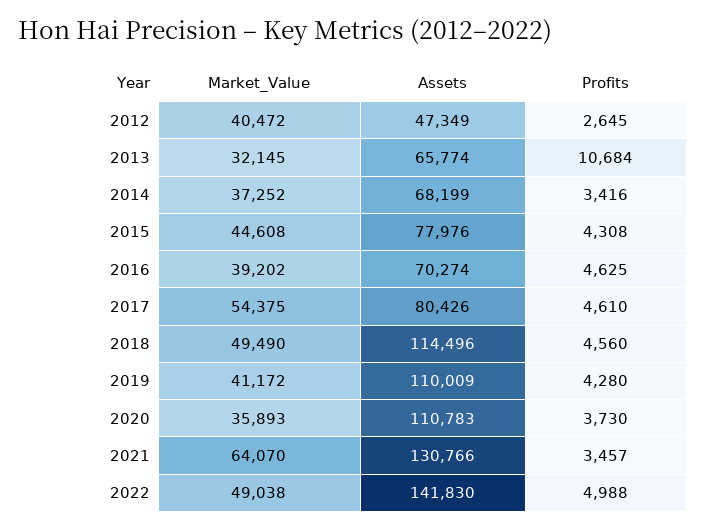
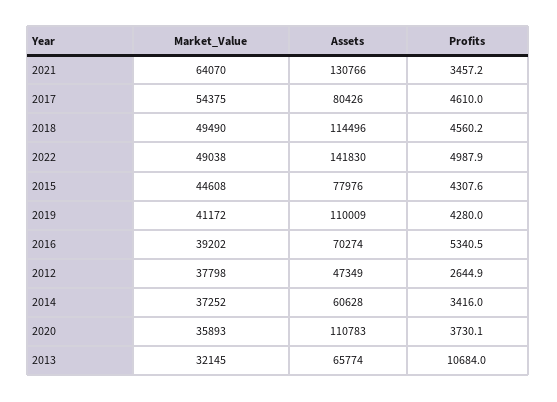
Market_Value, 2012: 40472 -> 37798
Assets, 2014: 68199 -> 60628
Profits, 2016: 4625 -> 5340.5

